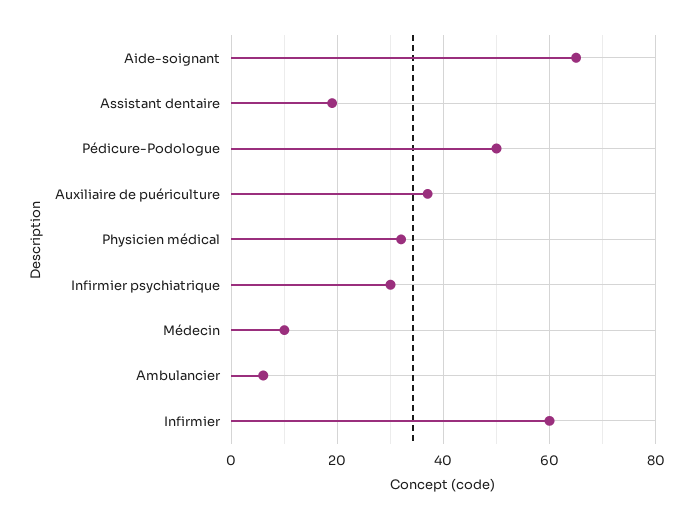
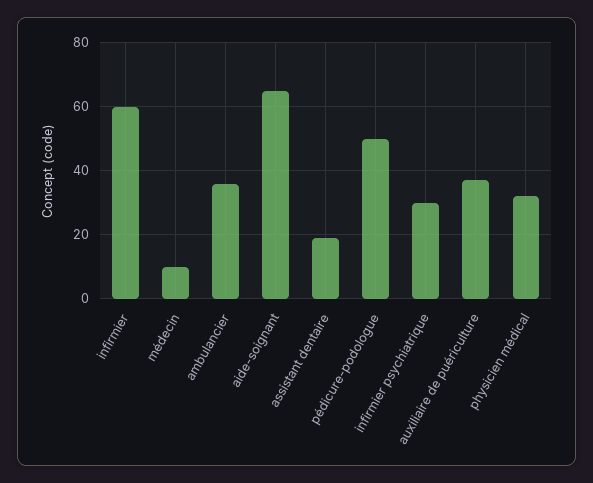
Ambulancier: 5 -> 35

